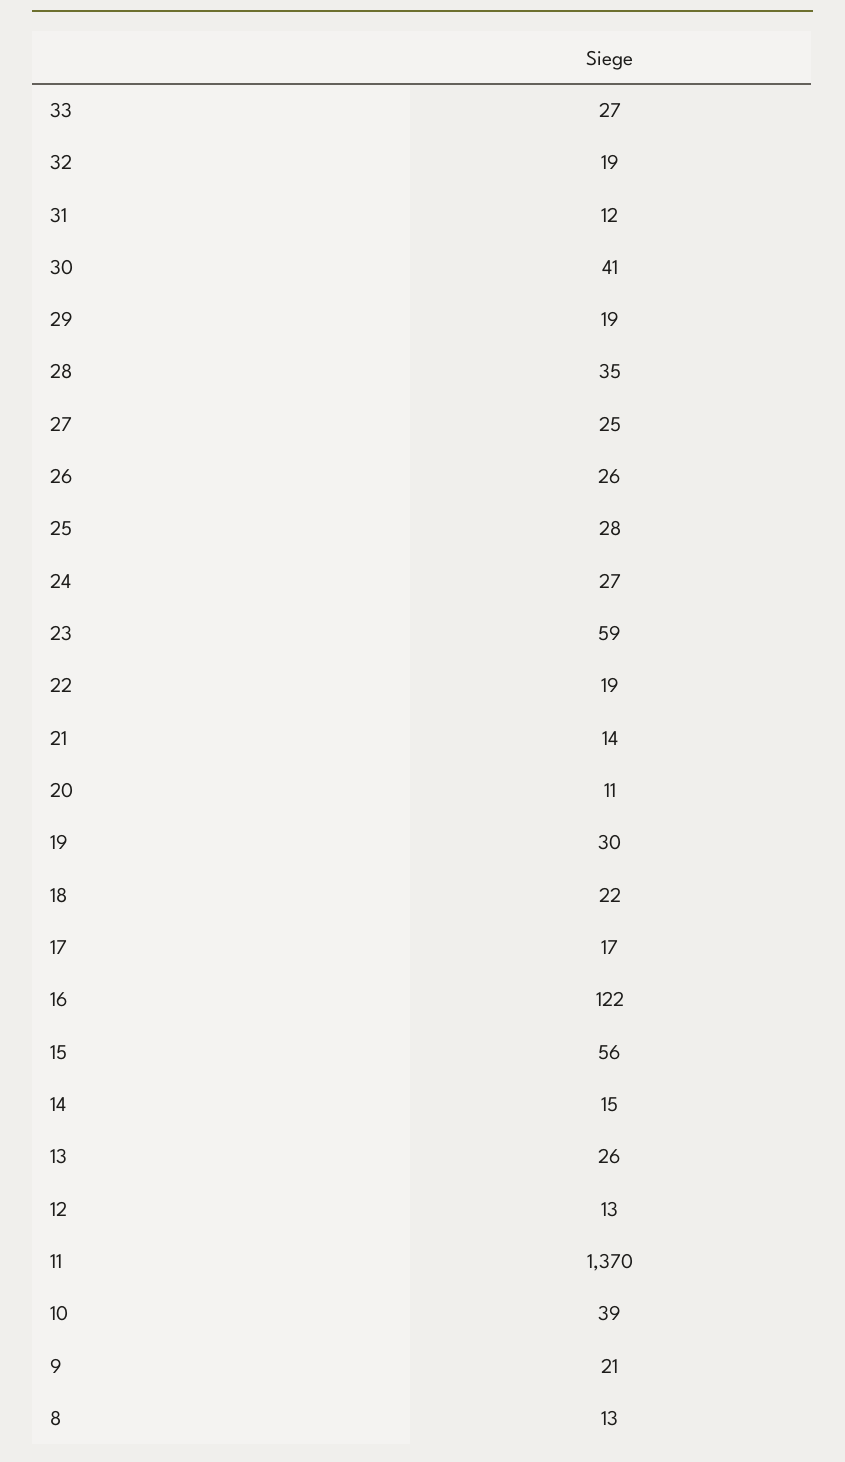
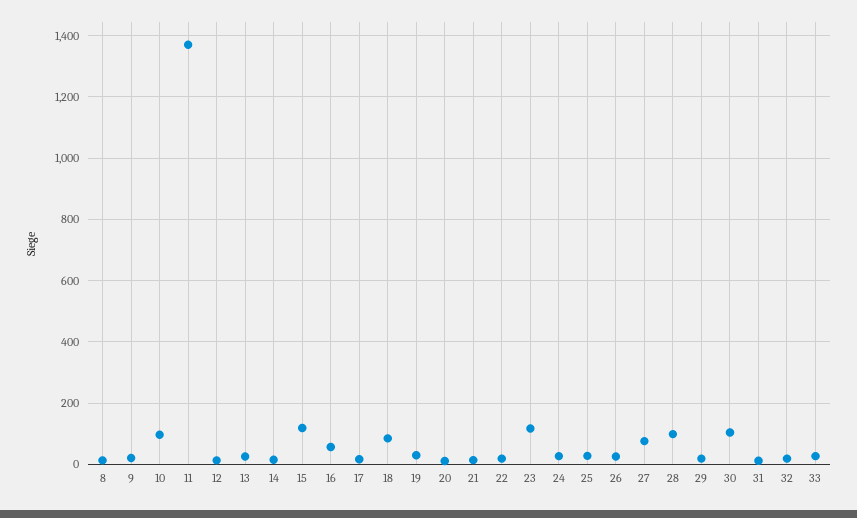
30: 41 -> 100
28: 35 -> 100
27: 25 -> 80
23: 59 -> 120
18: 22 -> 80
16: 122 -> 60
15: 56 -> 120
10: 39 -> 100

